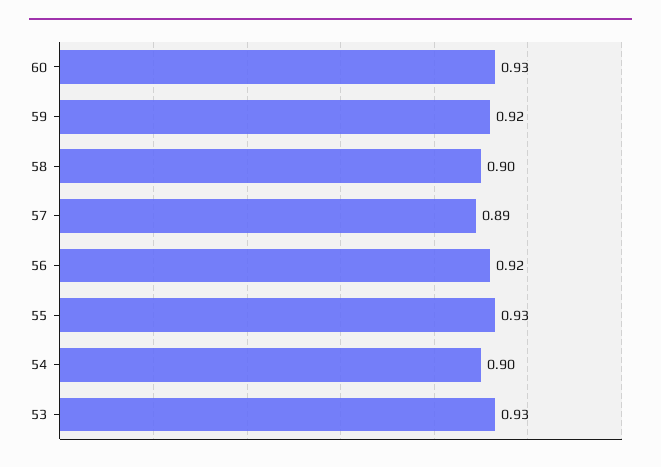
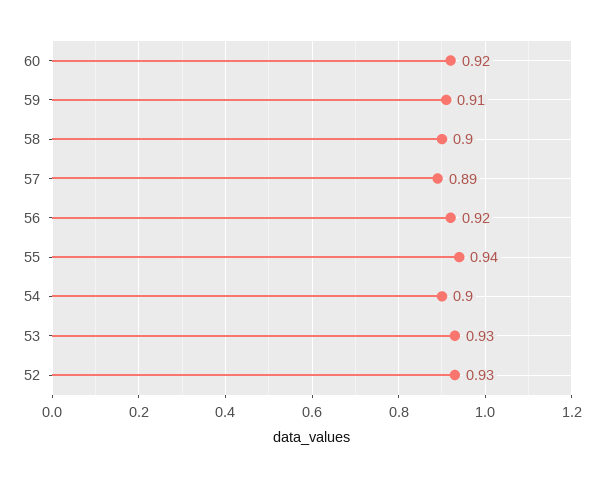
60: 0.93 -> 0.92
59: 0.92 -> 0.91
55: 0.93 -> 0.94
52: none -> 0.93

